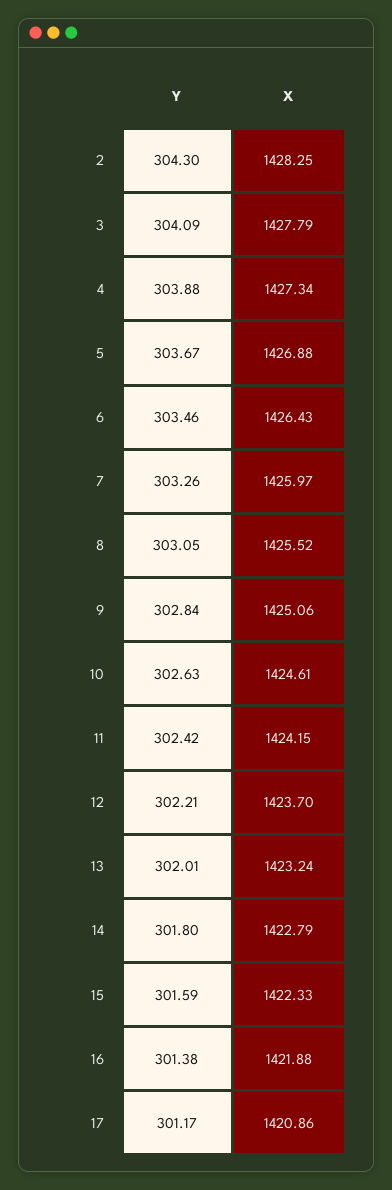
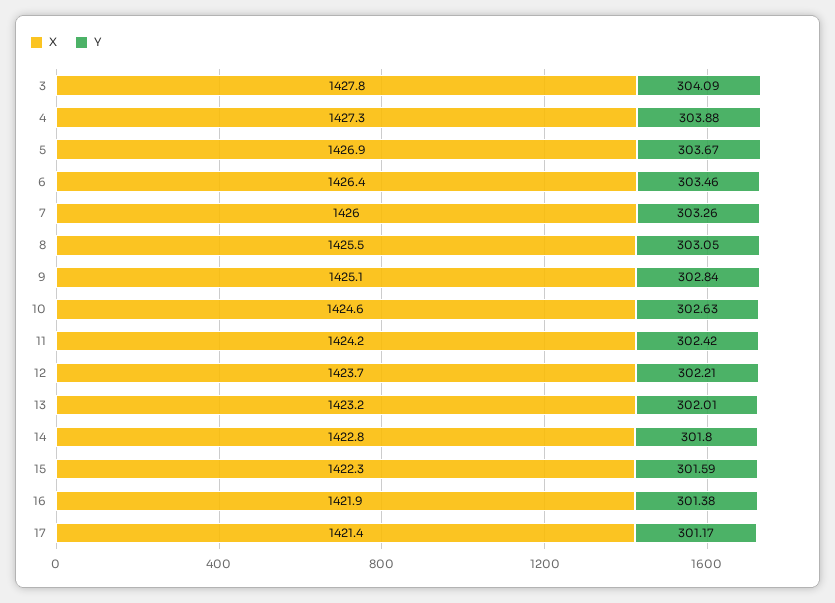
Y, 2: 304.3 -> none
X, 2: 1428.25 -> none
X, 17: 1420.86 -> 1421.4

